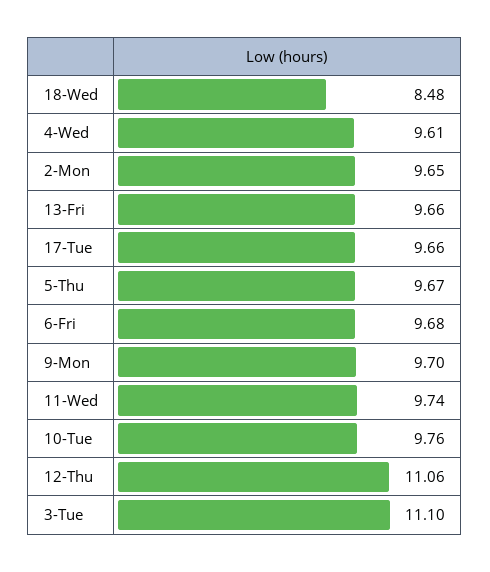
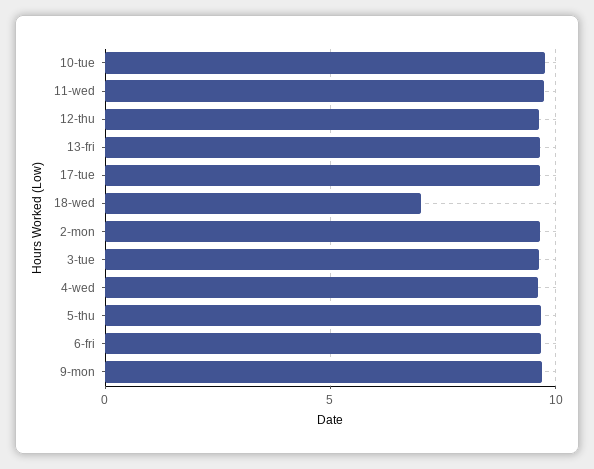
18-Wed: 8.48 -> 7
12-Thu: 11.06 -> 9.5
3-Tue: 11.1 -> 9.5

